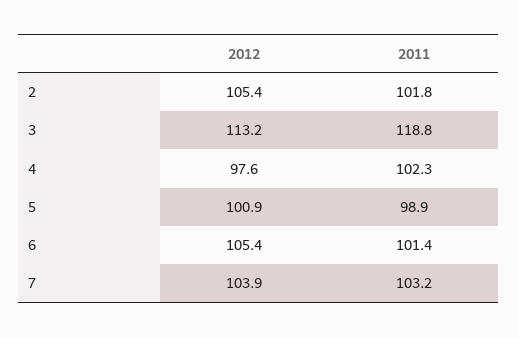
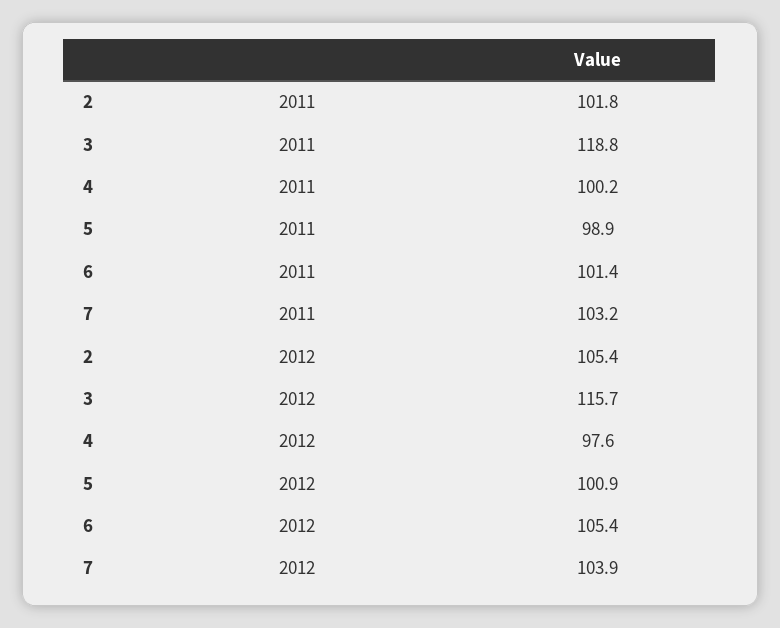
2012, 3: 113.2 -> 115.7
2011, 4: 102.3 -> 100.2

